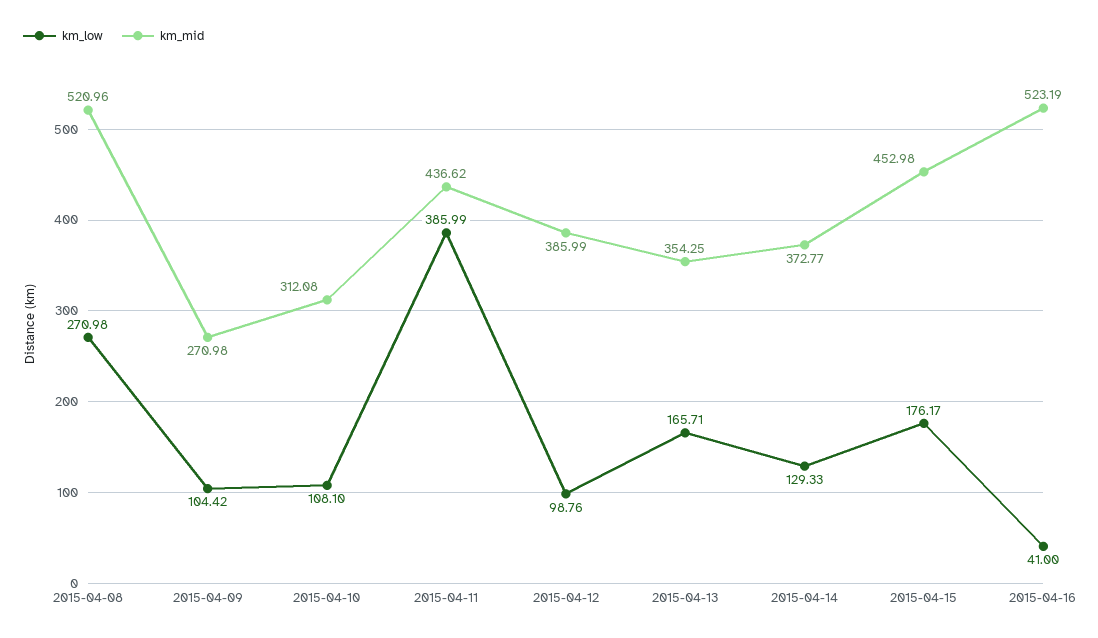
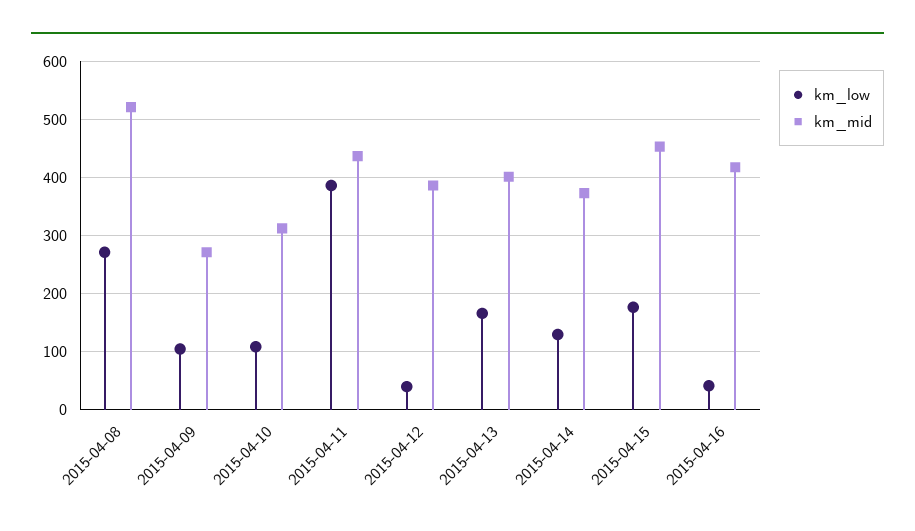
km_low, 2015-04-12: 98.76 -> 40
km_mid, 2015-04-13: 354.25 -> 400
km_mid, 2015-04-16: 523.19 -> 420

